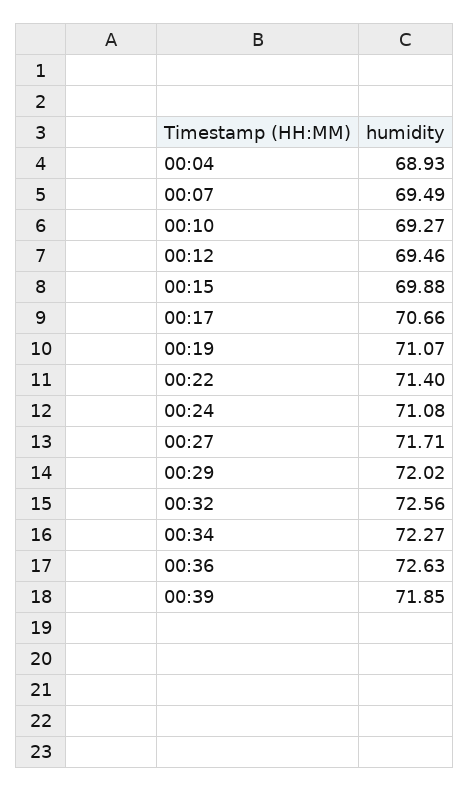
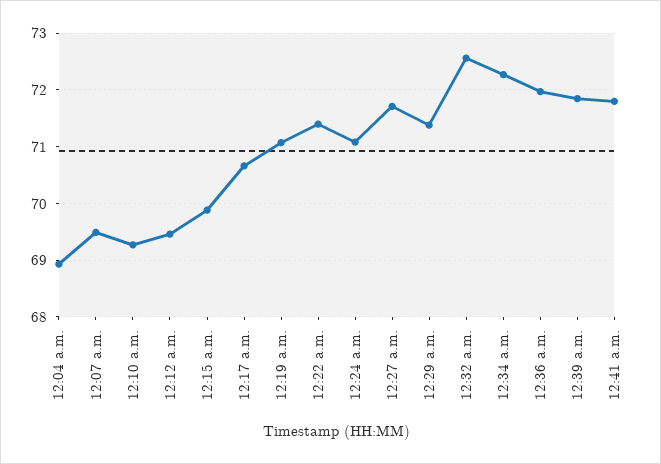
00:29: 72.02 -> 71.4
00:36: 72.63 -> 72
12:41 a.m.: none -> 71.8

